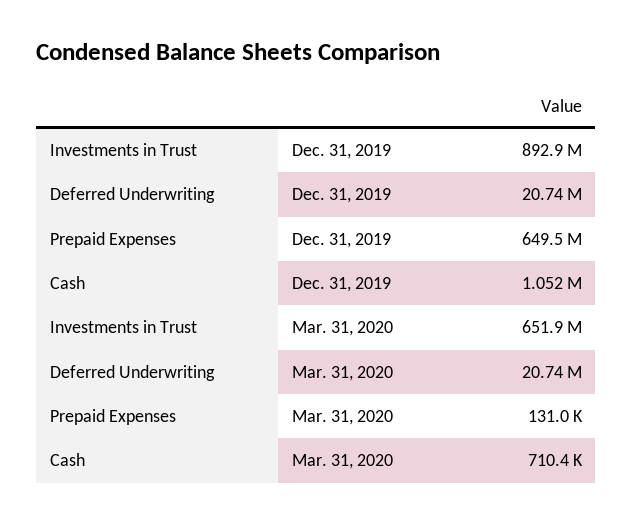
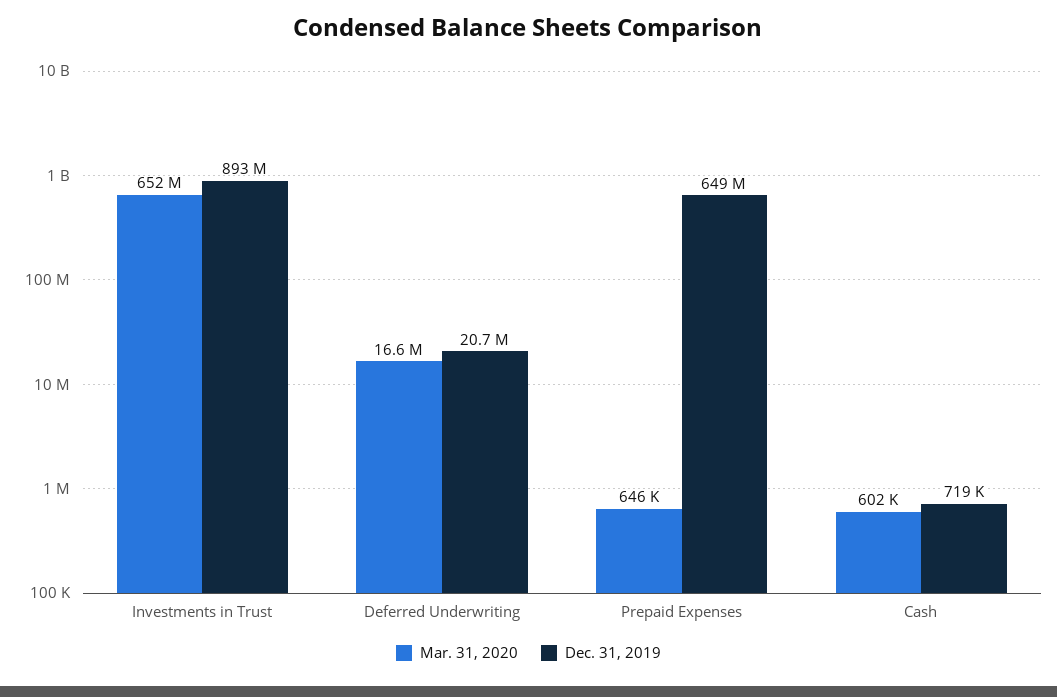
Dec. 31, 2019, Cash: 1052000 -> 719000
Mar. 31, 2020, Deferred Underwriting: 20740000 -> 16600000
Mar. 31, 2020, Prepaid Expenses: 131000 -> 646000
Mar. 31, 2020, Cash: 710400 -> 602000

